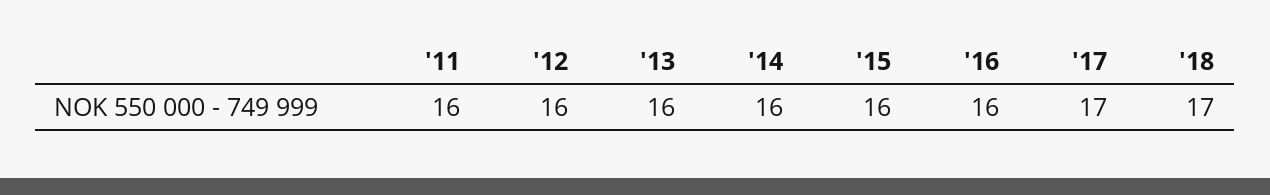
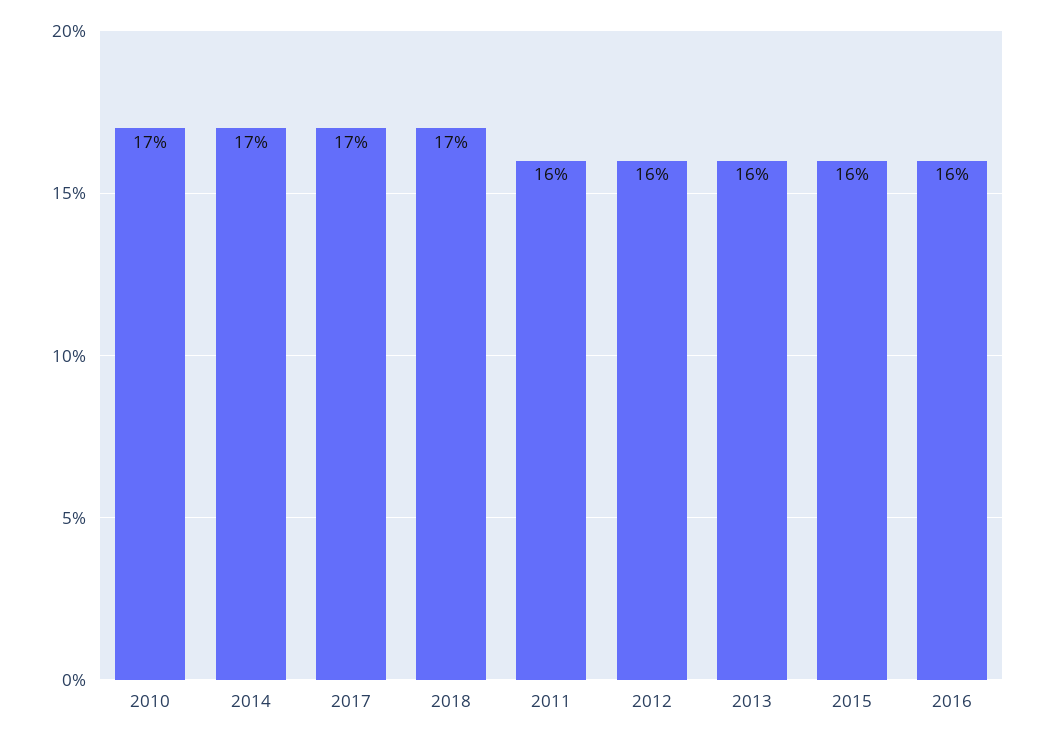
'14: 16 -> 17
2010: none -> 17

